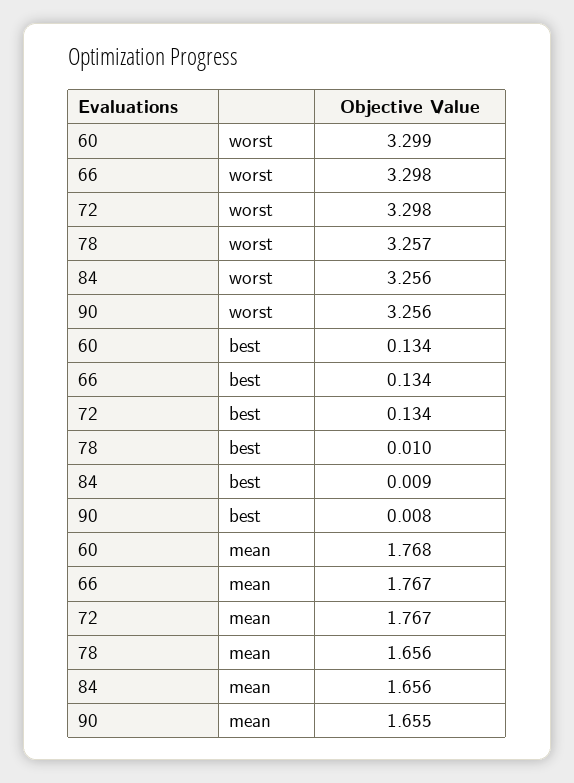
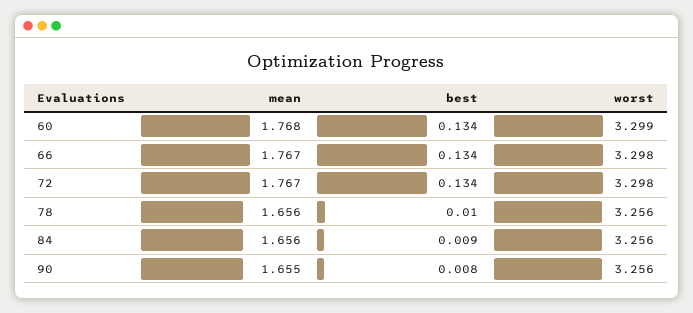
78, worst: 3.257 -> 3.256

